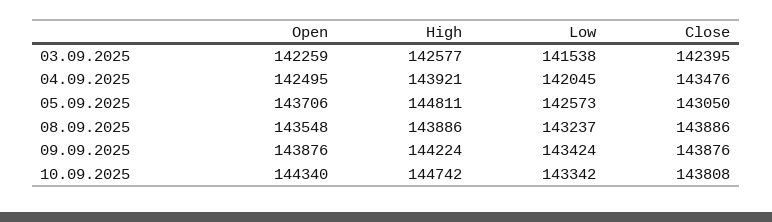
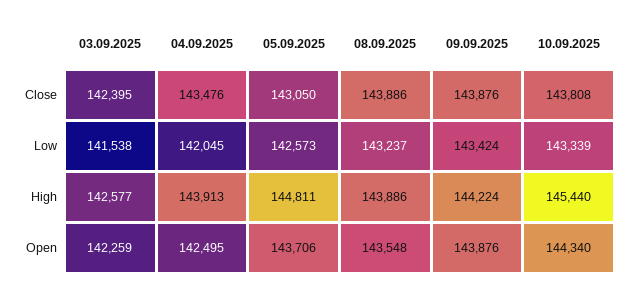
High, 04.09.2025: 143921 -> 143913
High, 10.09.2025: 144742 -> 145440
Low, 10.09.2025: 143342 -> 143339

